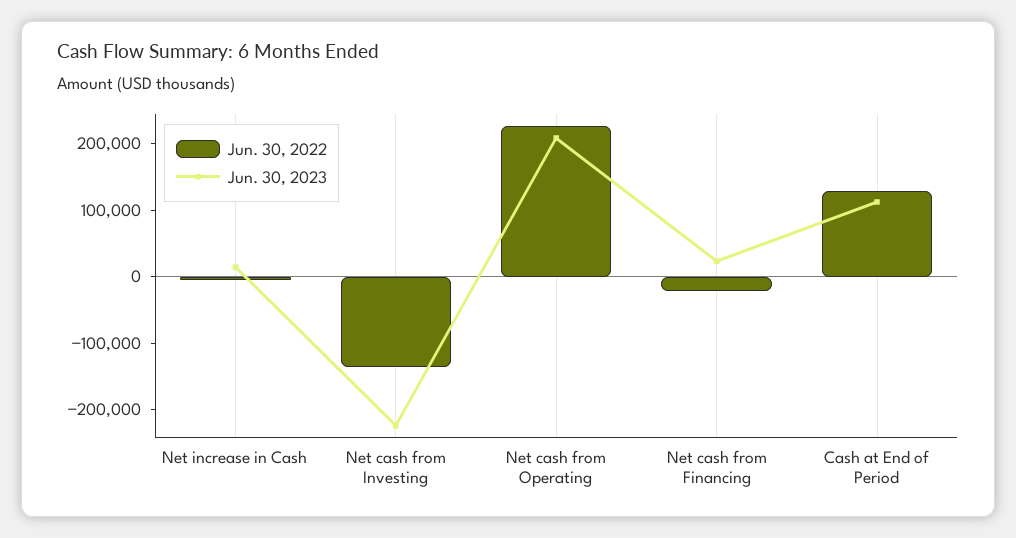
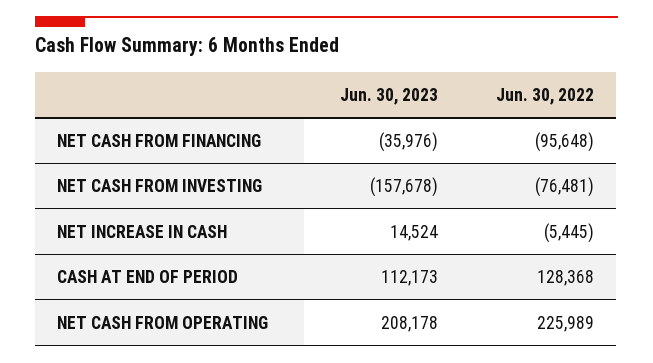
Jun. 30, 2022, Net cash from Investing: -140000 -> -76481
Jun. 30, 2023, Net cash from Investing: -220000 -> -157678
Jun. 30, 2022, Net cash from Financing: -20000 -> -95648
Jun. 30, 2023, Net cash from Financing: 20000 -> -35976

